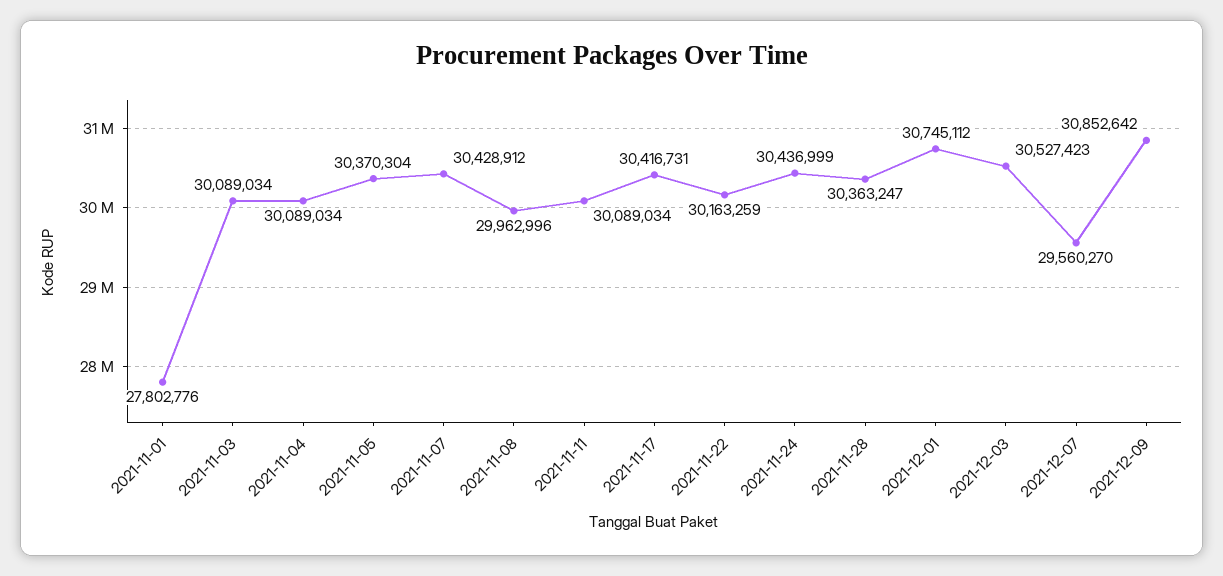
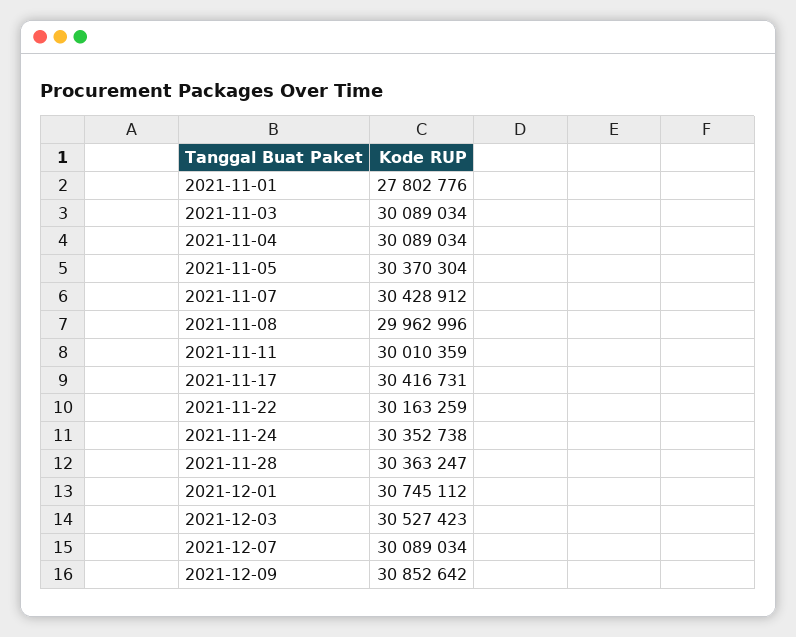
2021-11-11: 30089034 -> 30010359
2021-11-24: 30436999 -> 30352738
2021-12-07: 29560270 -> 30089034

